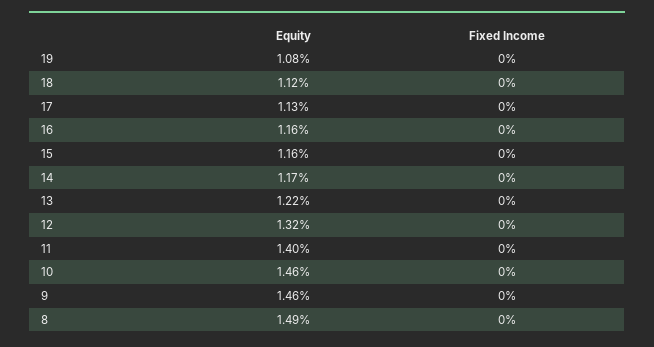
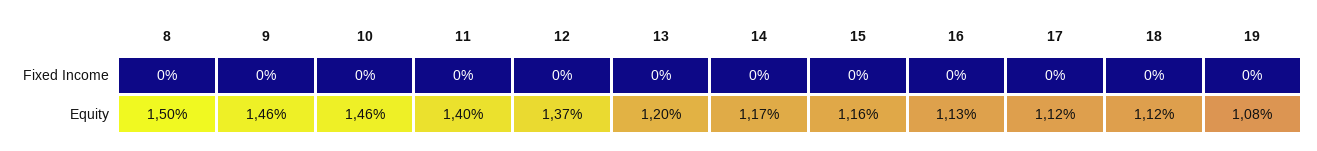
Equity, 17: 1.13 -> 1.12
Equity, 16: 1.16 -> 1.13
Equity, 13: 1.22 -> 1.2
Equity, 12: 1.32 -> 1.37
Equity, 8: 1.49 -> 1.5

